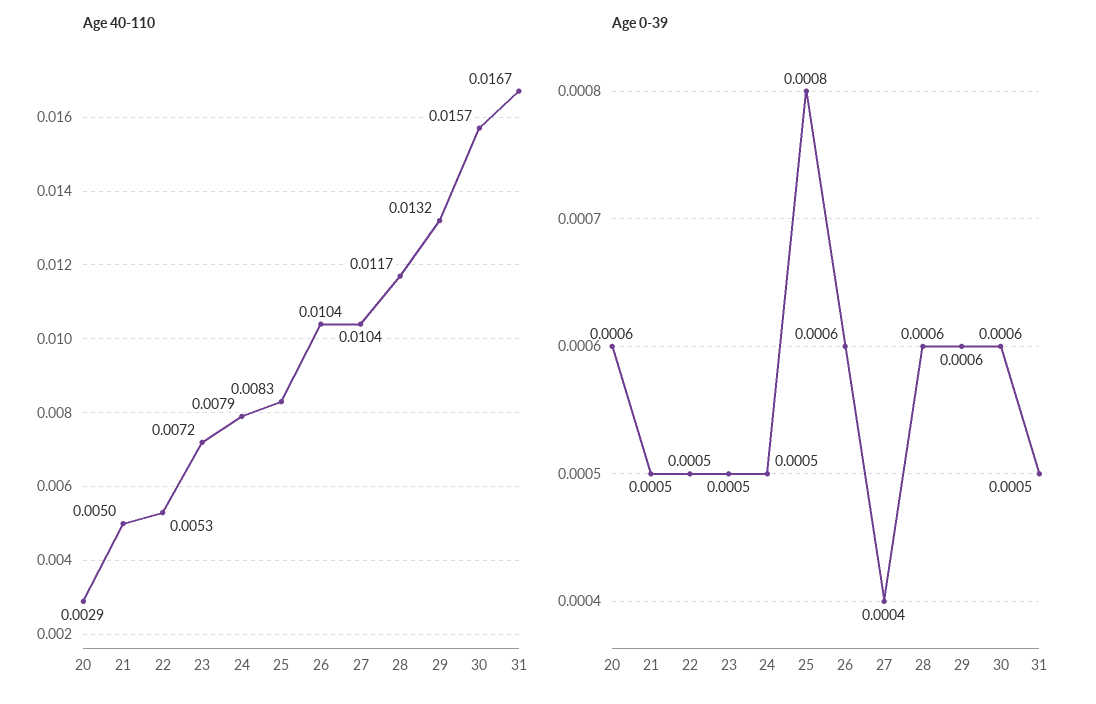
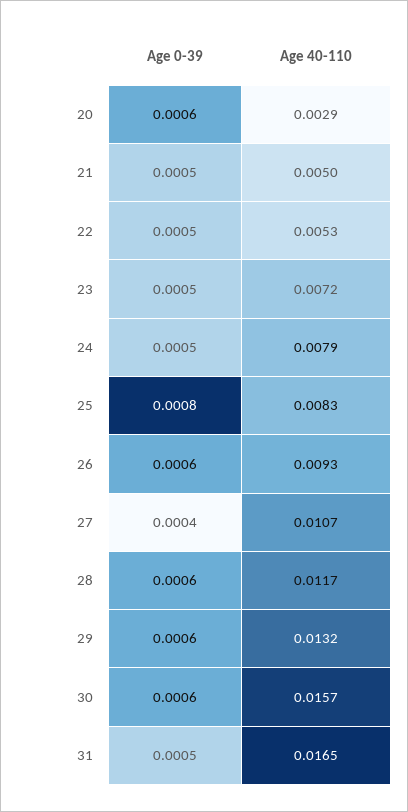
Age 40-110, 26: 0.0104 -> 0.0093
Age 40-110, 27: 0.0104 -> 0.0107
Age 40-110, 31: 0.0167 -> 0.0165

